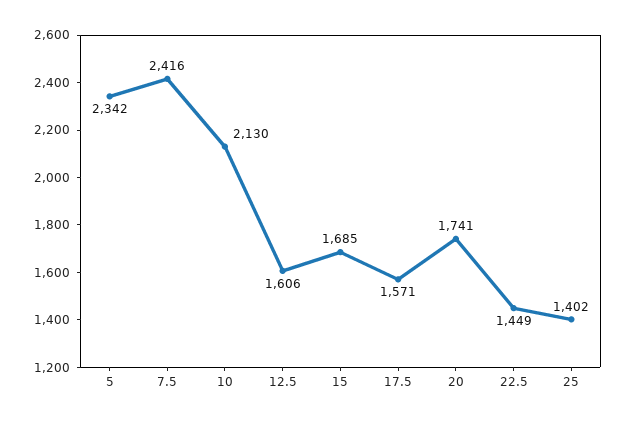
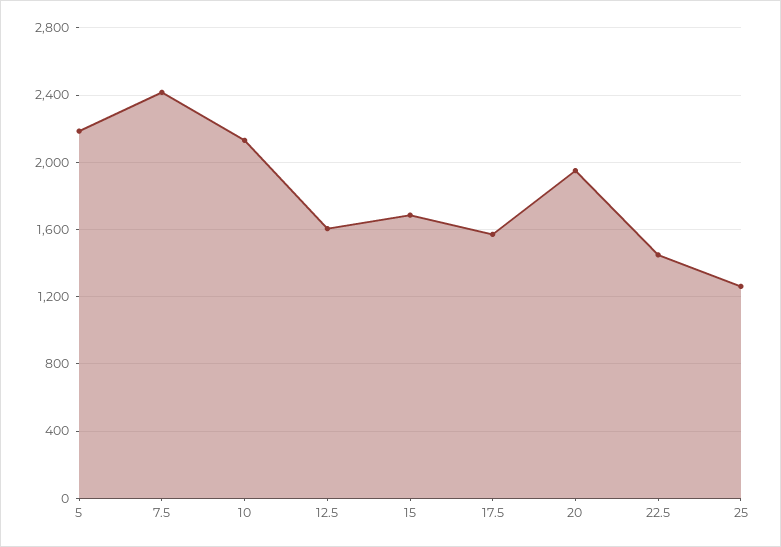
5: 2342 -> 2200
20: 1741 -> 1950
25: 1402 -> 1250

